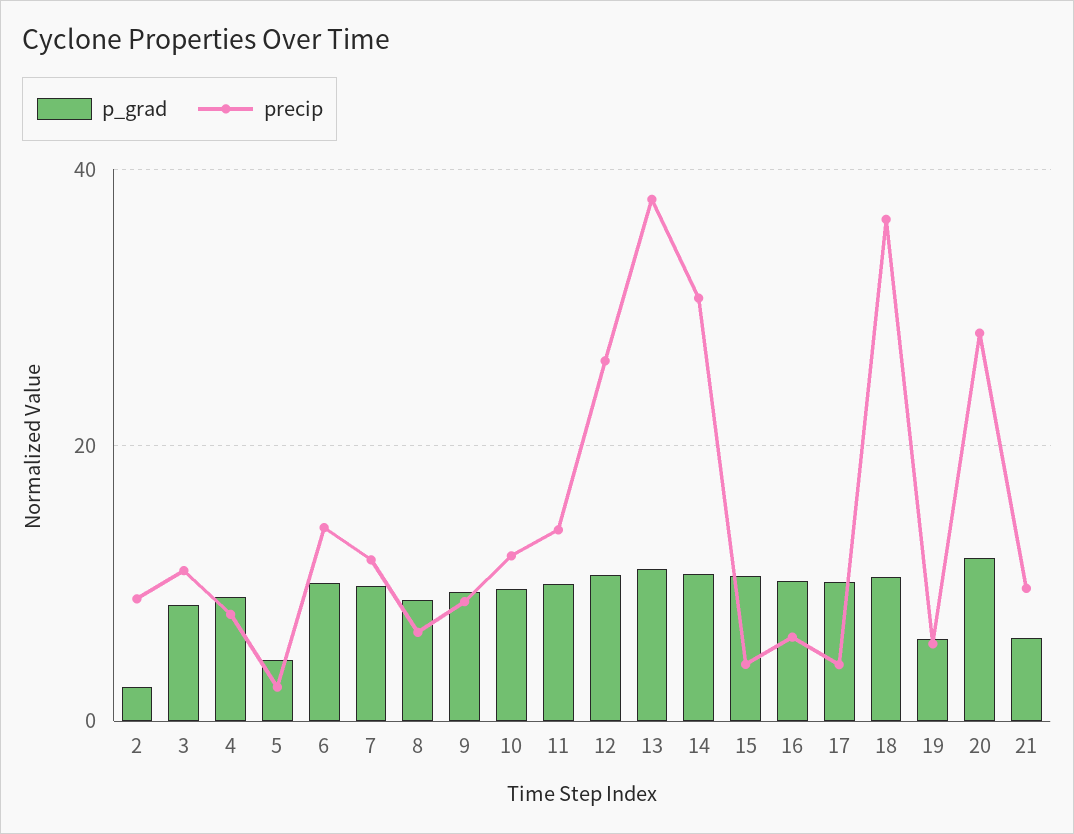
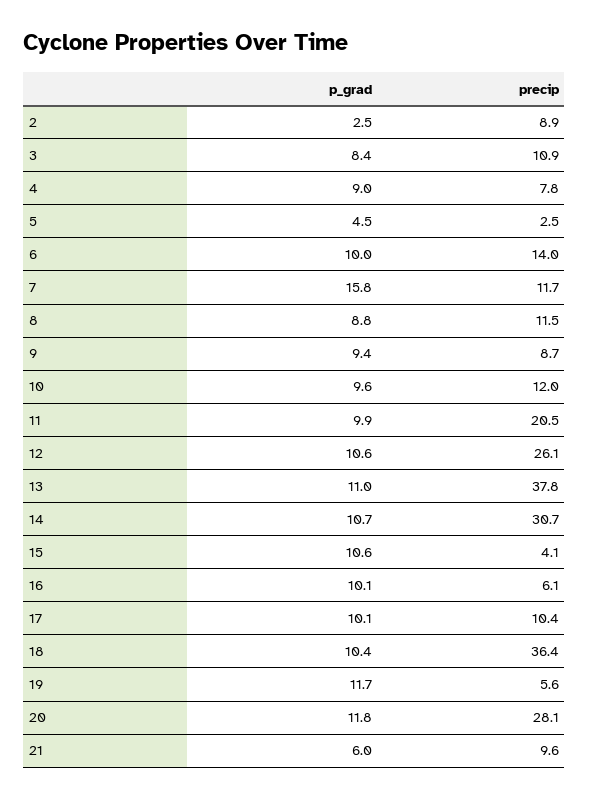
p_grad, 7: 10 -> 15.8
precip, 8: 6 -> 11.5
precip, 11: 14 -> 20.5
precip, 17: 4 -> 10.4
p_grad, 19: 6 -> 11.7

